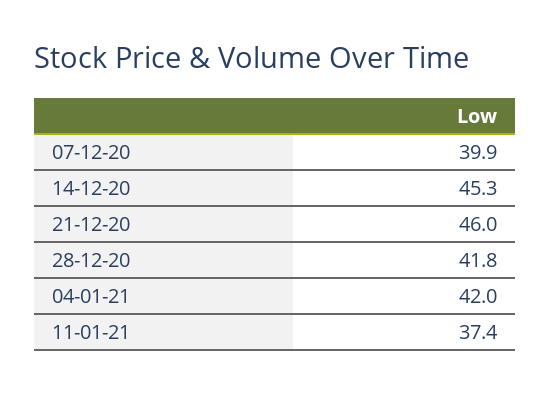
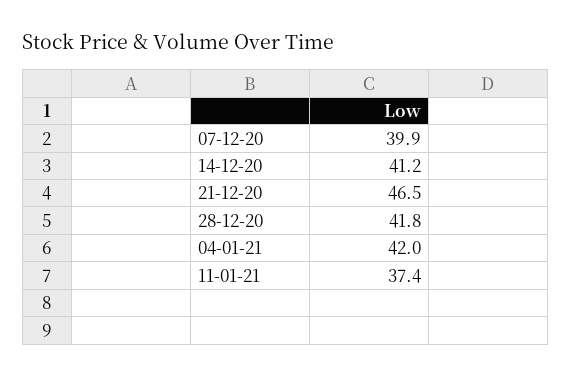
14-12-20: 45.3 -> 41.2
21-12-20: 46 -> 46.5

